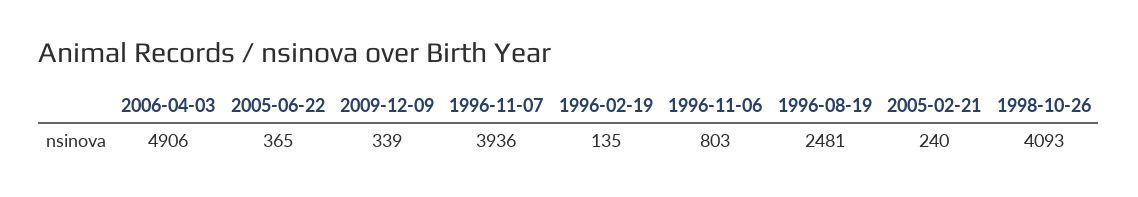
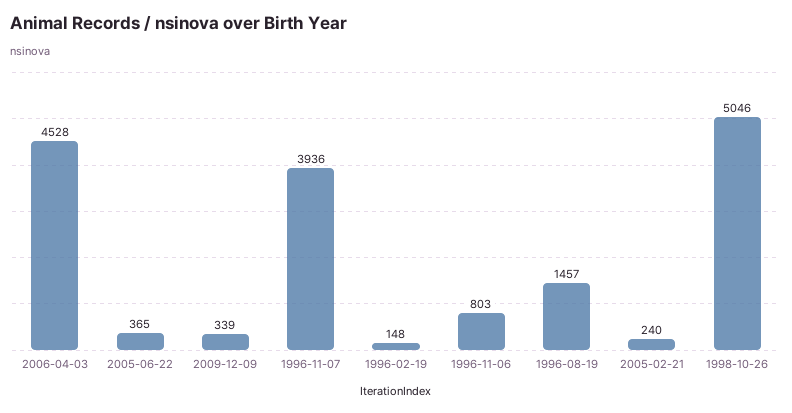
2006-04-03: 4906 -> 4528
1996-02-19: 135 -> 148
1996-08-19: 2481 -> 1457
1998-10-26: 4093 -> 5046

